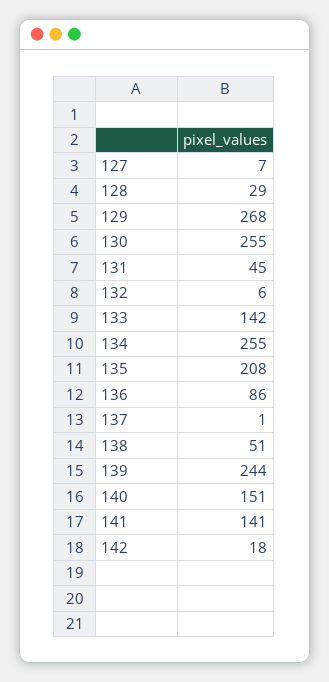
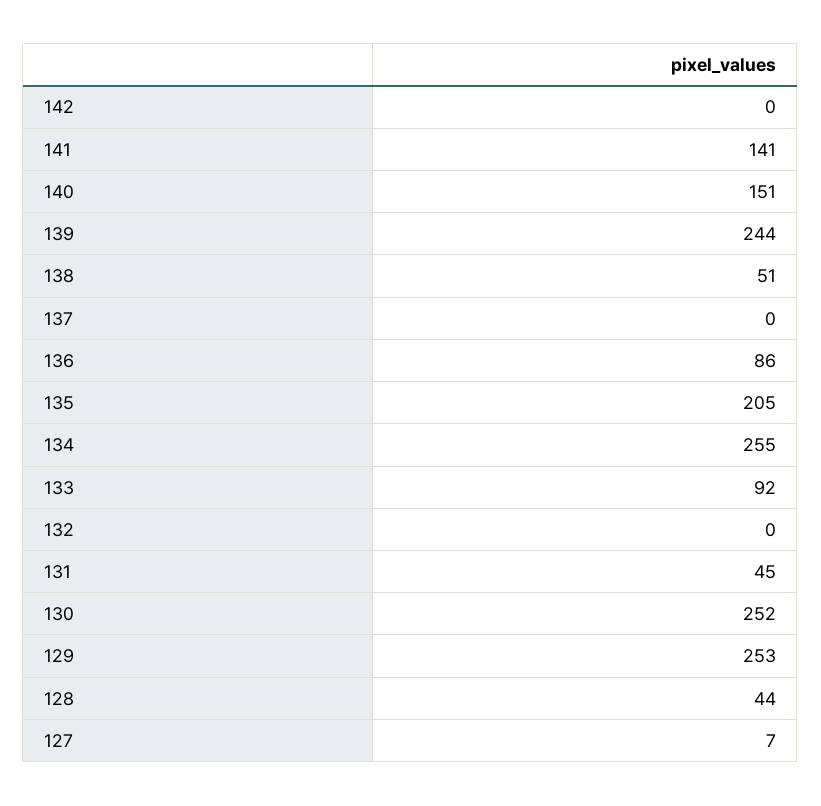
128: 29 -> 44
129: 268 -> 253
130: 255 -> 252
132: 6 -> 0
133: 142 -> 92
135: 208 -> 205
137: 1 -> 0
142: 18 -> 0

